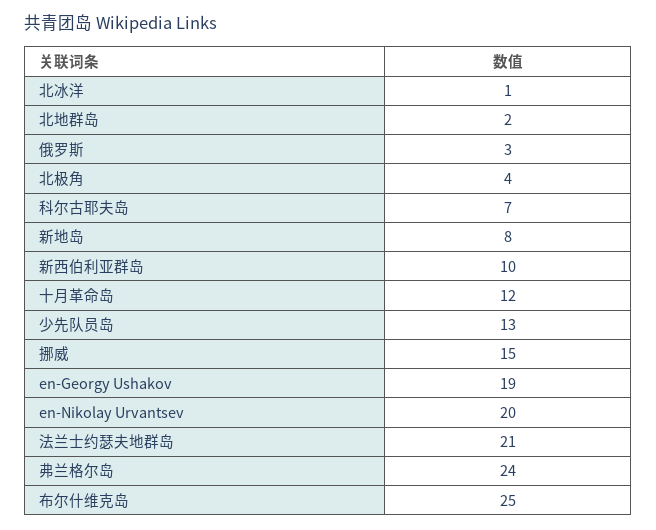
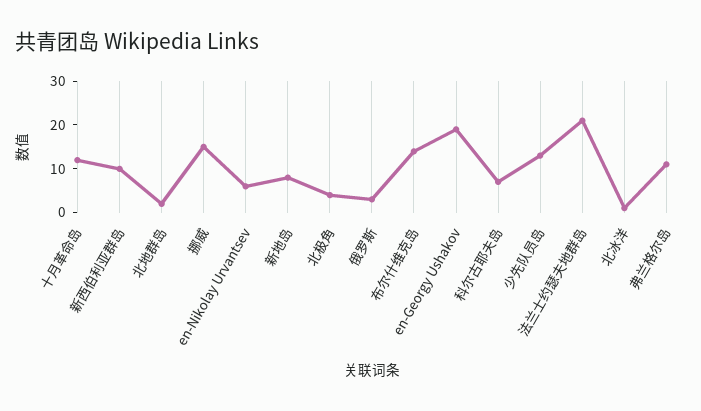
en-Nikolay Urvantsev: 20 -> 5
弗兰格尔岛: 24 -> 10
布尔什维克岛: 25 -> 15

